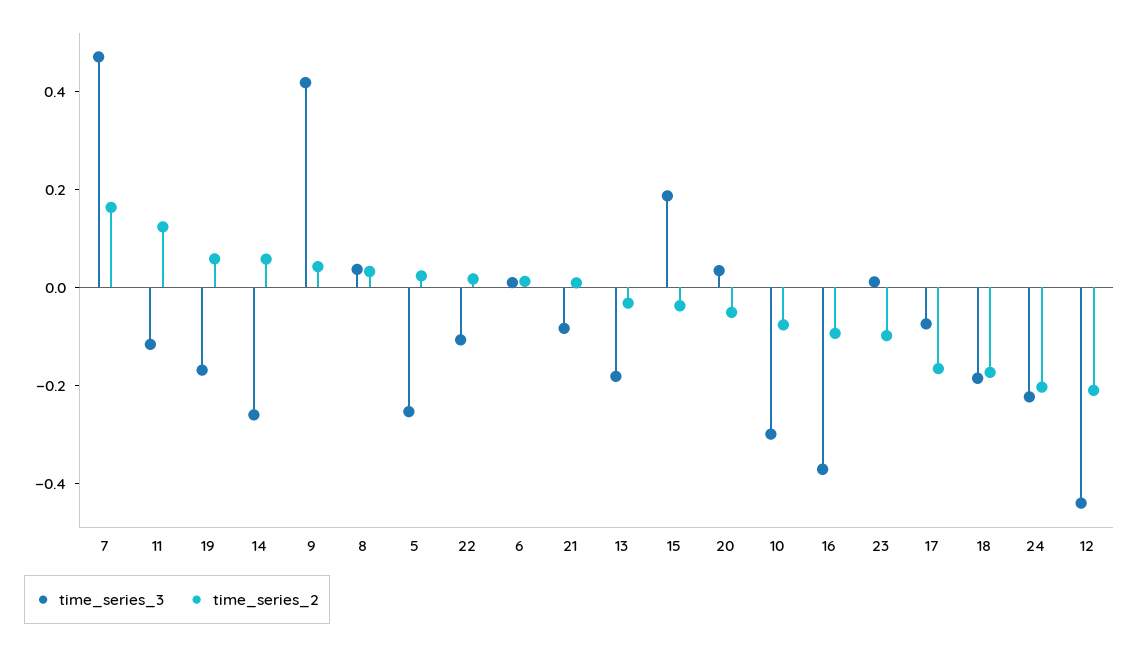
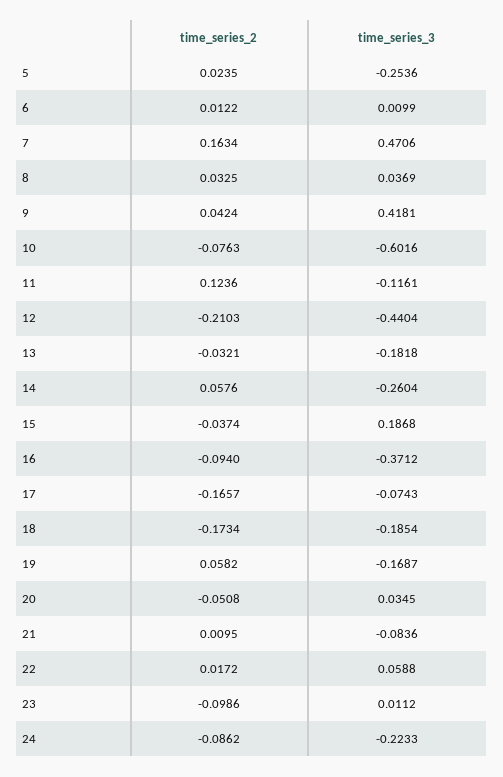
time_series_3, 22: -0.1 -> 0.0588
time_series_3, 10: -0.3 -> -0.6016
time_series_2, 24: -0.2 -> -0.0862

